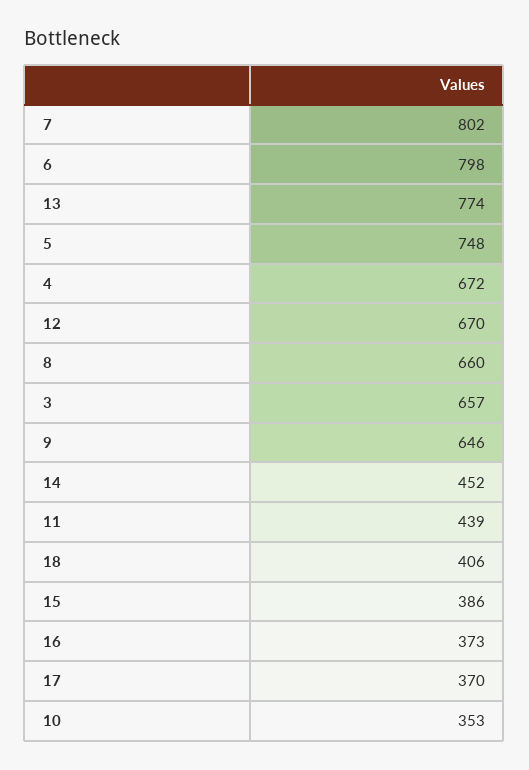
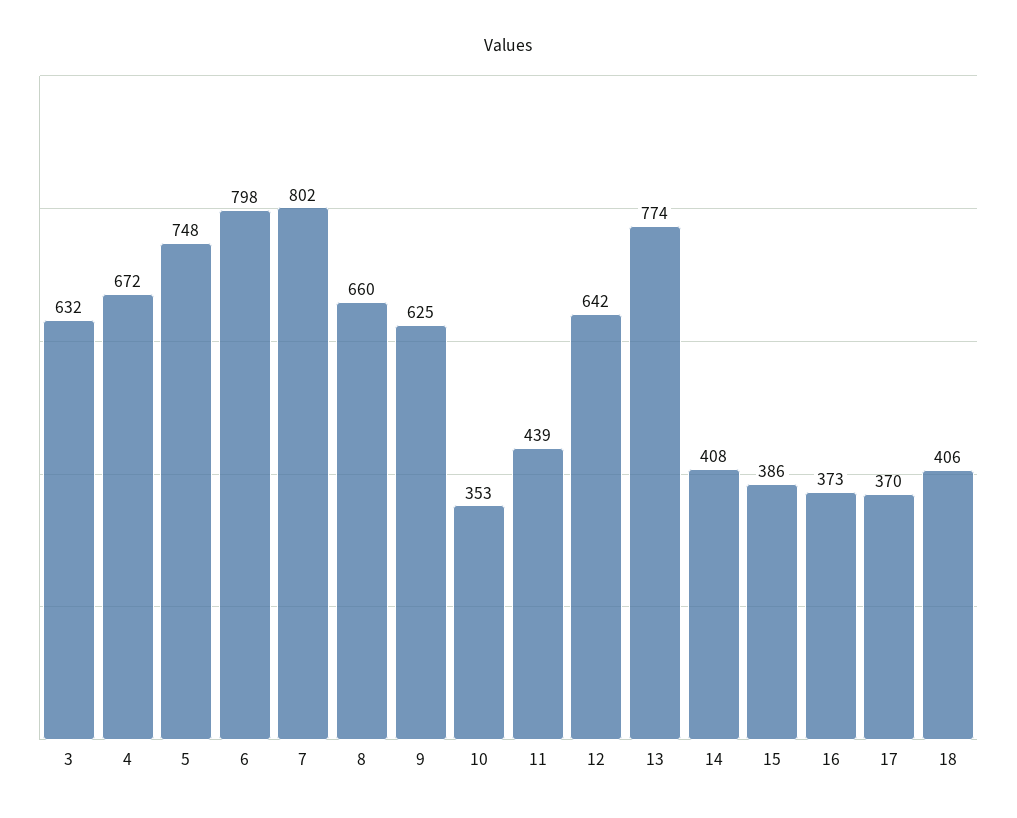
12: 670 -> 642
3: 657 -> 632
9: 646 -> 625
14: 452 -> 408

